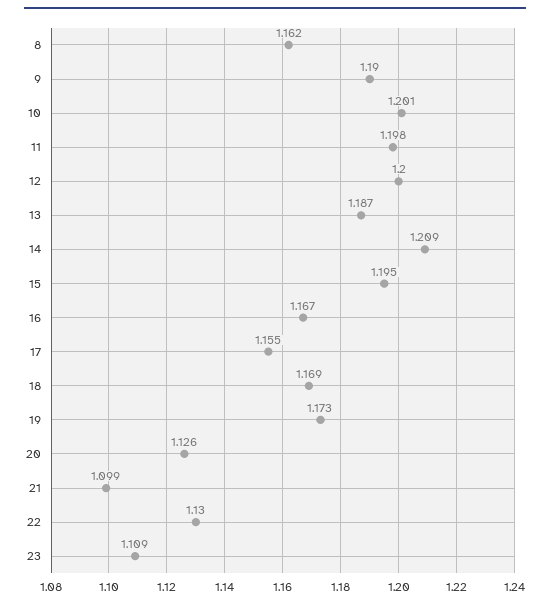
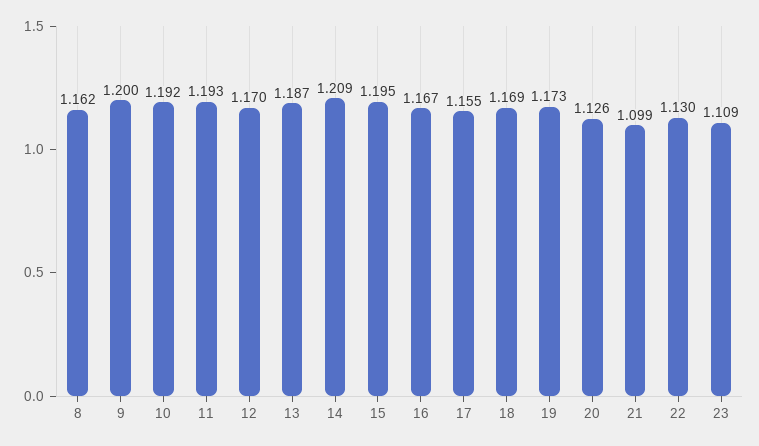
9: 1.19 -> 1.2
10: 1.201 -> 1.192
11: 1.198 -> 1.193
12: 1.2 -> 1.17

